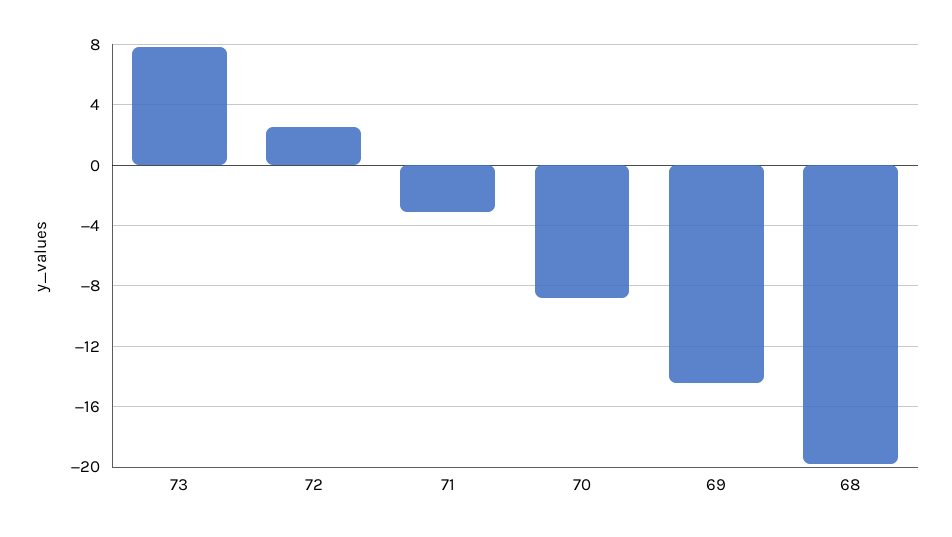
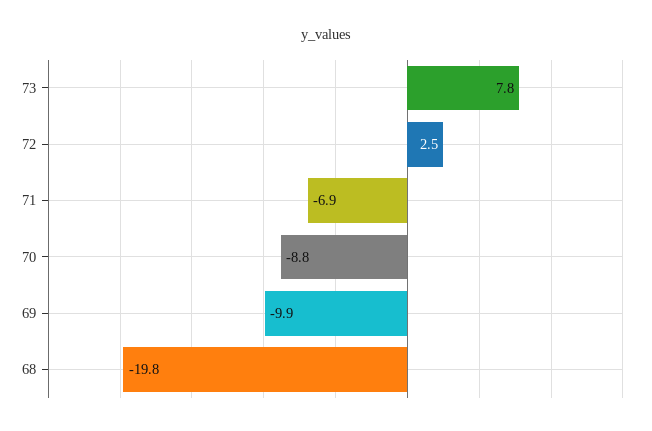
71: -3 -> -6.9
69: -14.5 -> -9.9

